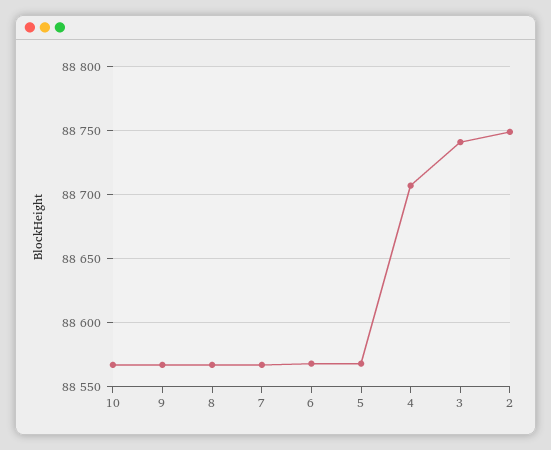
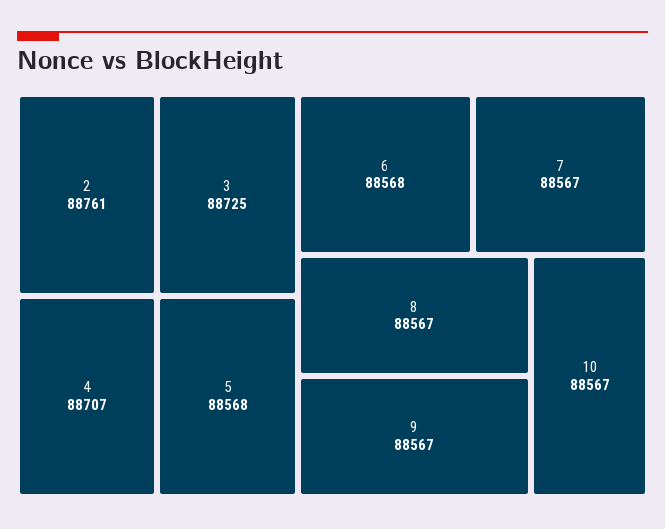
3: 88740 -> 88725
2: 88750 -> 88761

